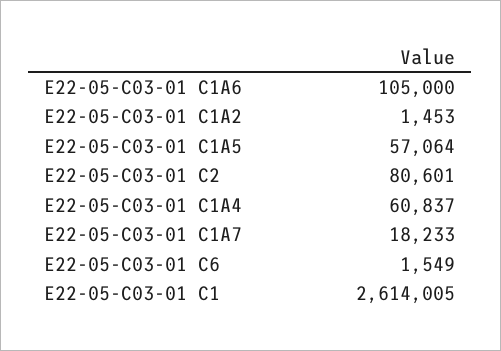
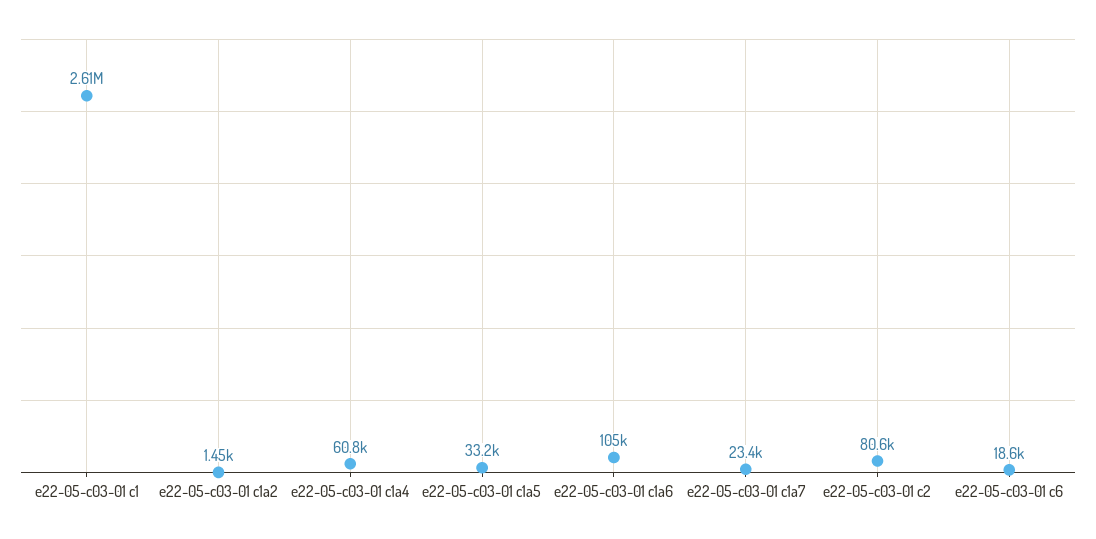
E22-05-C03-01 C1A5: 57064 -> 33200
E22-05-C03-01 C1A7: 18233 -> 23400
E22-05-C03-01 C6: 1549 -> 18600

